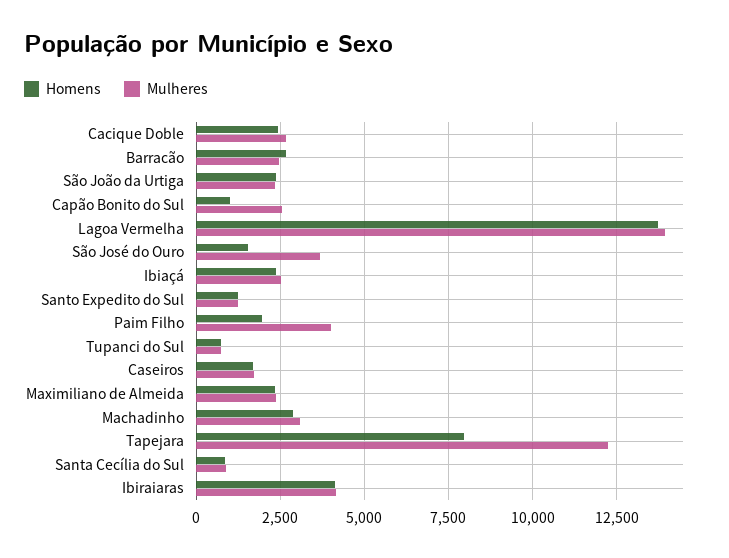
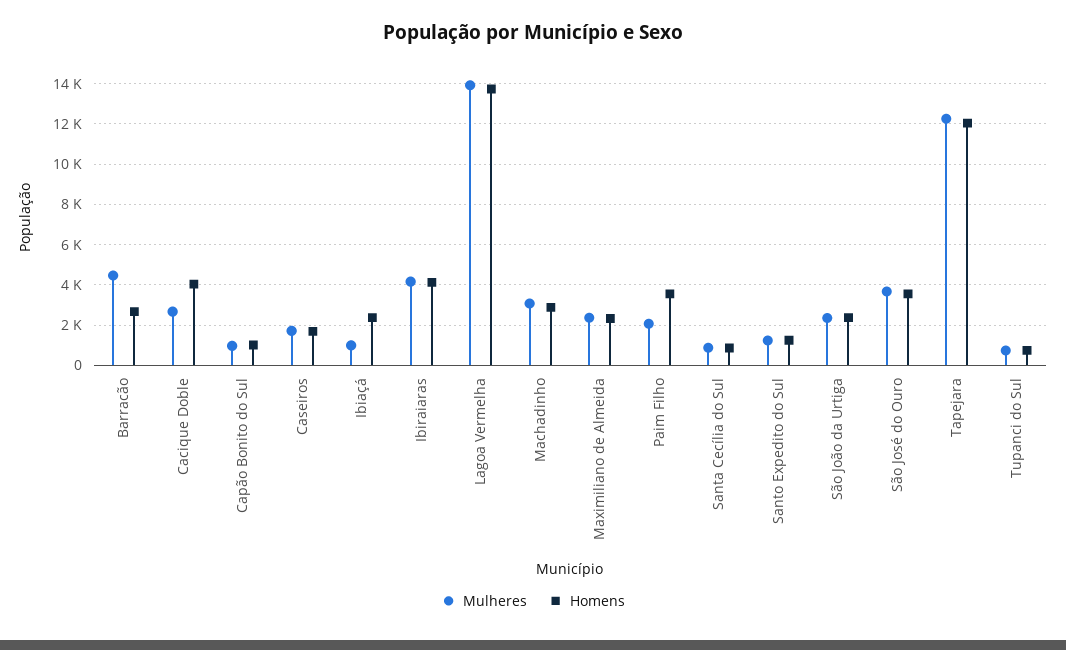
Homens, Cacique Doble: 2500 -> 4000
Mulheres, Barracão: 2500 -> 4500
Mulheres, Capão Bonito do Sul: 2500 -> 1000
Homens, São José do Ouro: 1500 -> 3500
Mulheres, Ibiaçá: 2500 -> 1000
Homens, Paim Filho: 2000 -> 3500
Mulheres, Paim Filho: 4000 -> 2000
Homens, Tapejara: 8000 -> 12000

